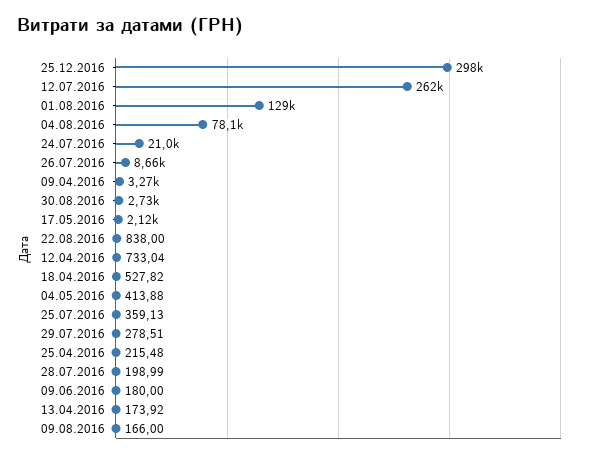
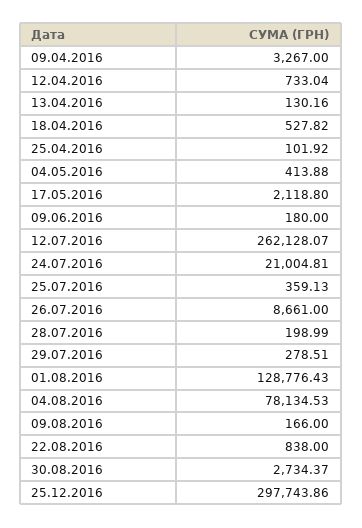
25.04.2016: 215.48 -> 101.92
13.04.2016: 173.92 -> 130.16

